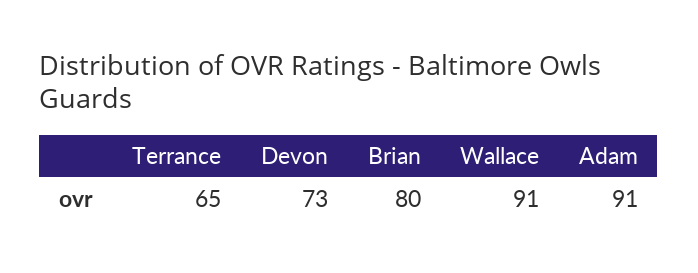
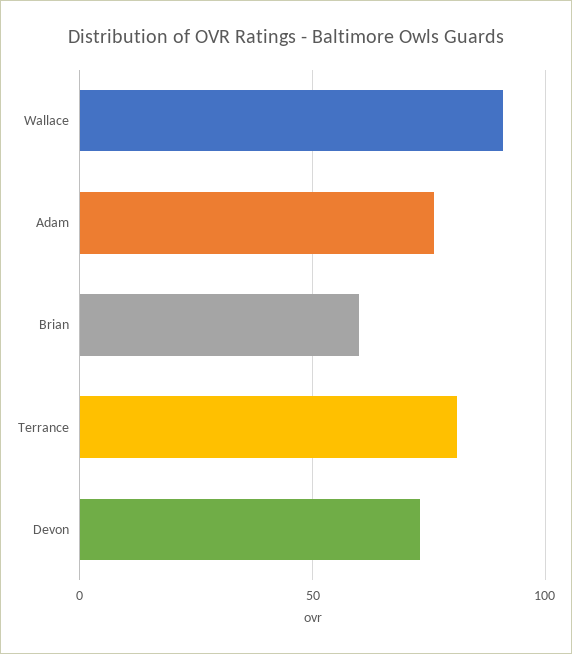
Terrance: 65 -> 80
Brian: 80 -> 60
Adam: 91 -> 75

